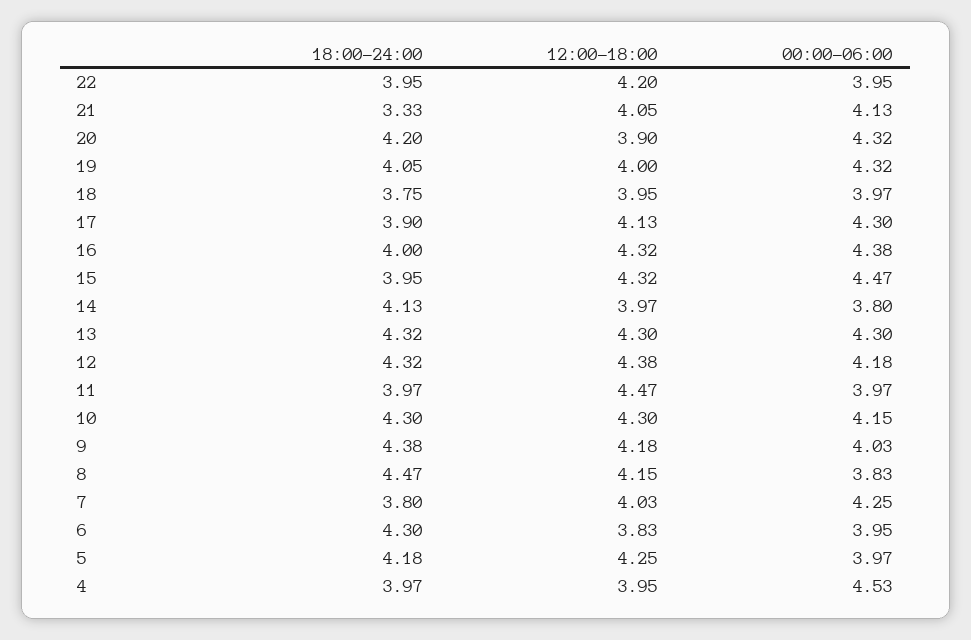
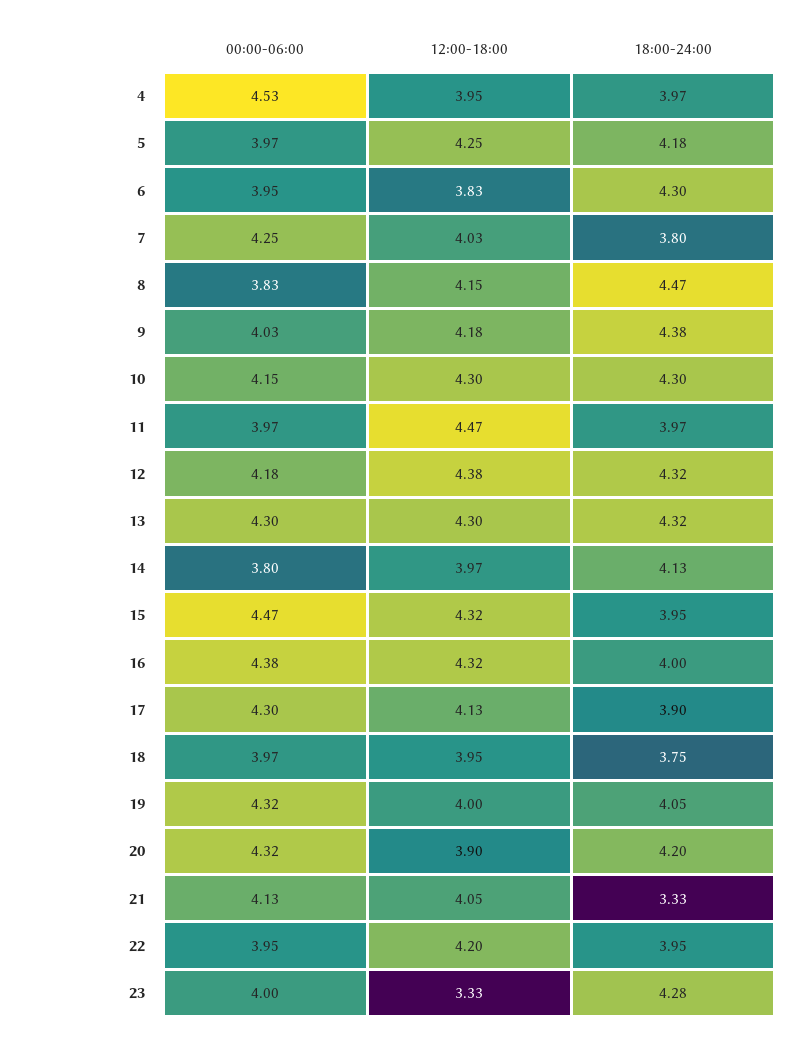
00:00-06:00, 23: none -> 4
12:00-18:00, 23: none -> 3.33
18:00-24:00, 23: none -> 4.28

